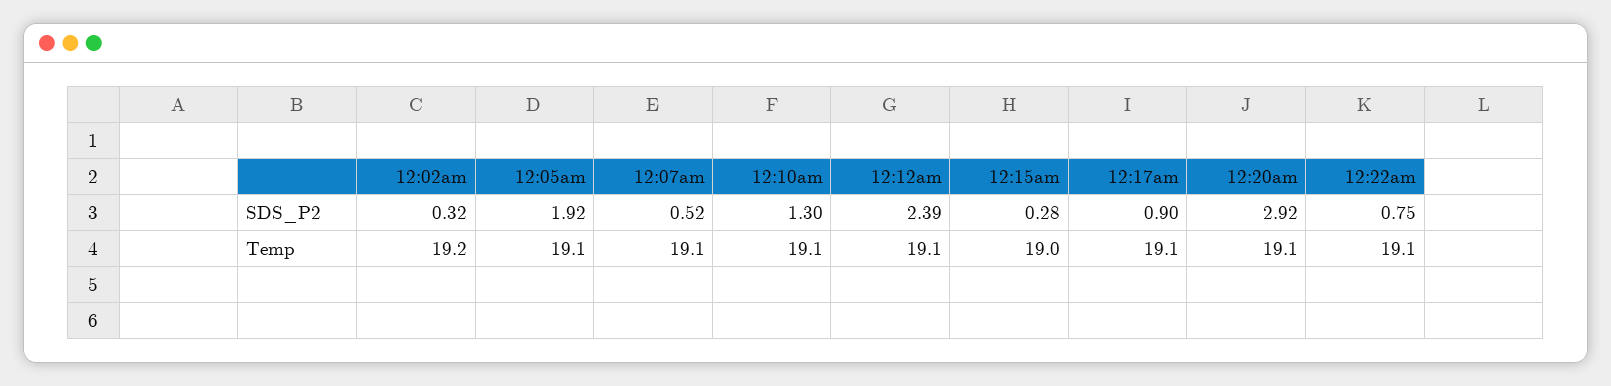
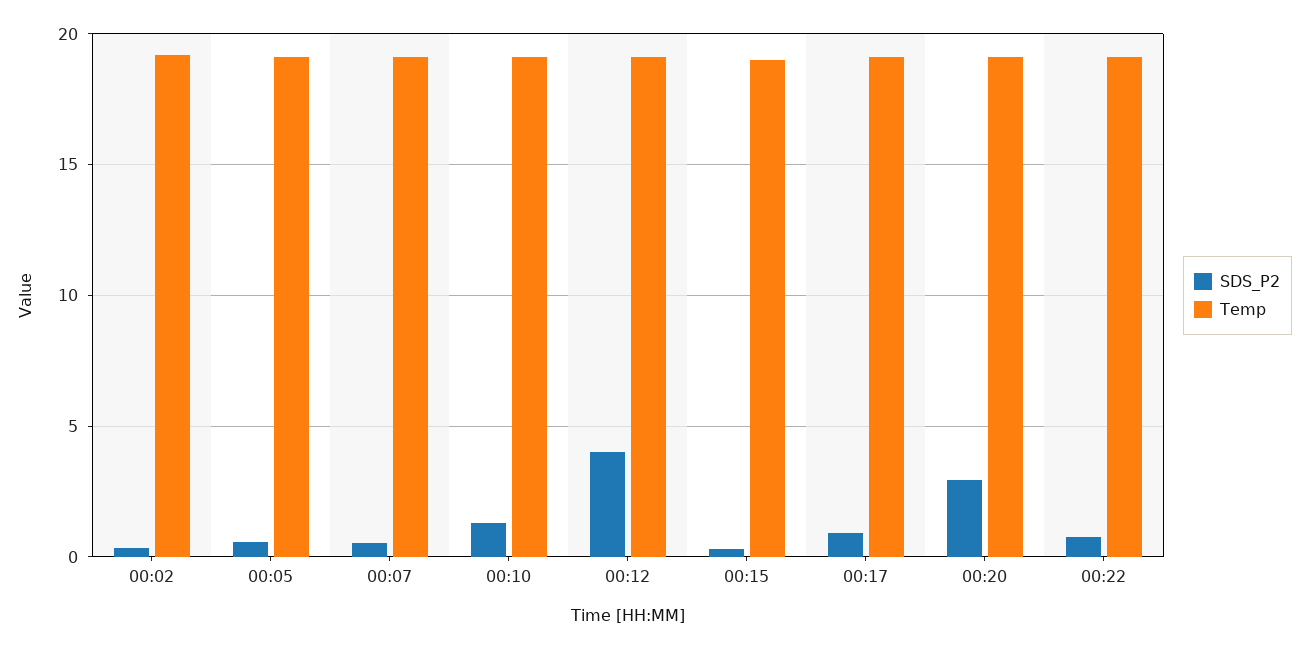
SDS_P2, 12:05am: 1.92 -> 0.5
SDS_P2, 12:12am: 2.39 -> 4

